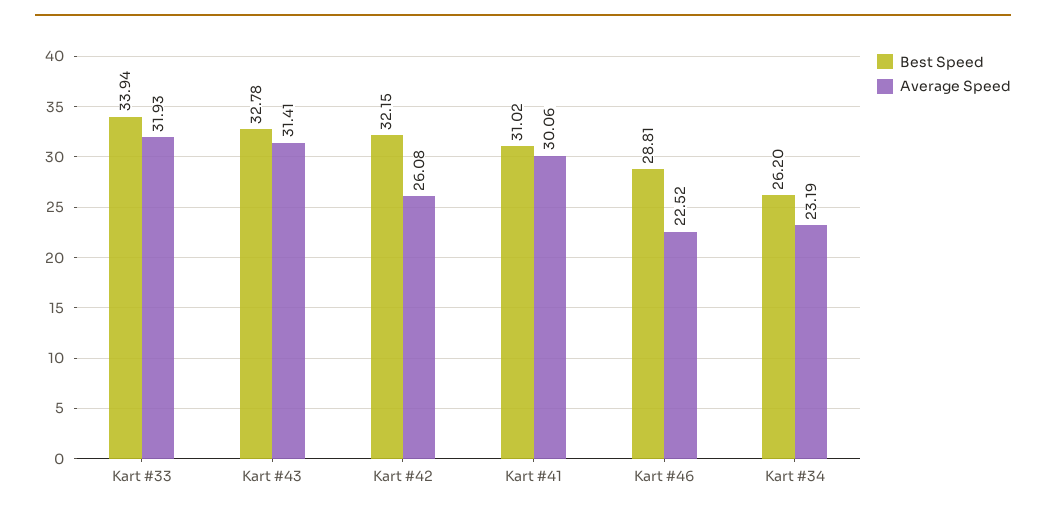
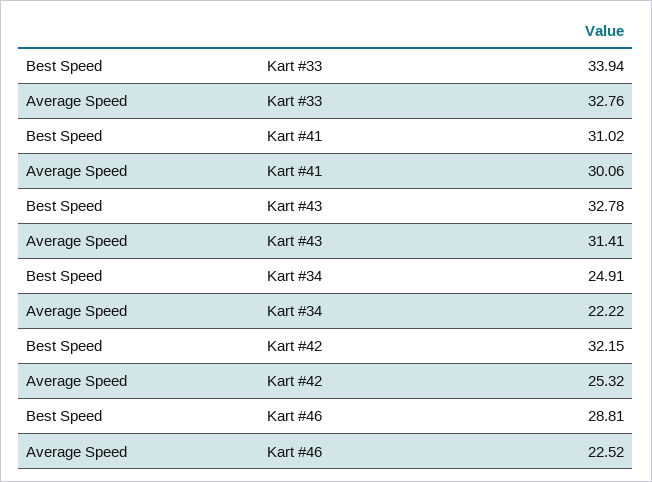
Average Speed, Kart #33: 31.93 -> 32.76
Average Speed, Kart #42: 26.08 -> 25.32
Best Speed, Kart #34: 26.2 -> 24.91
Average Speed, Kart #34: 23.19 -> 22.22

